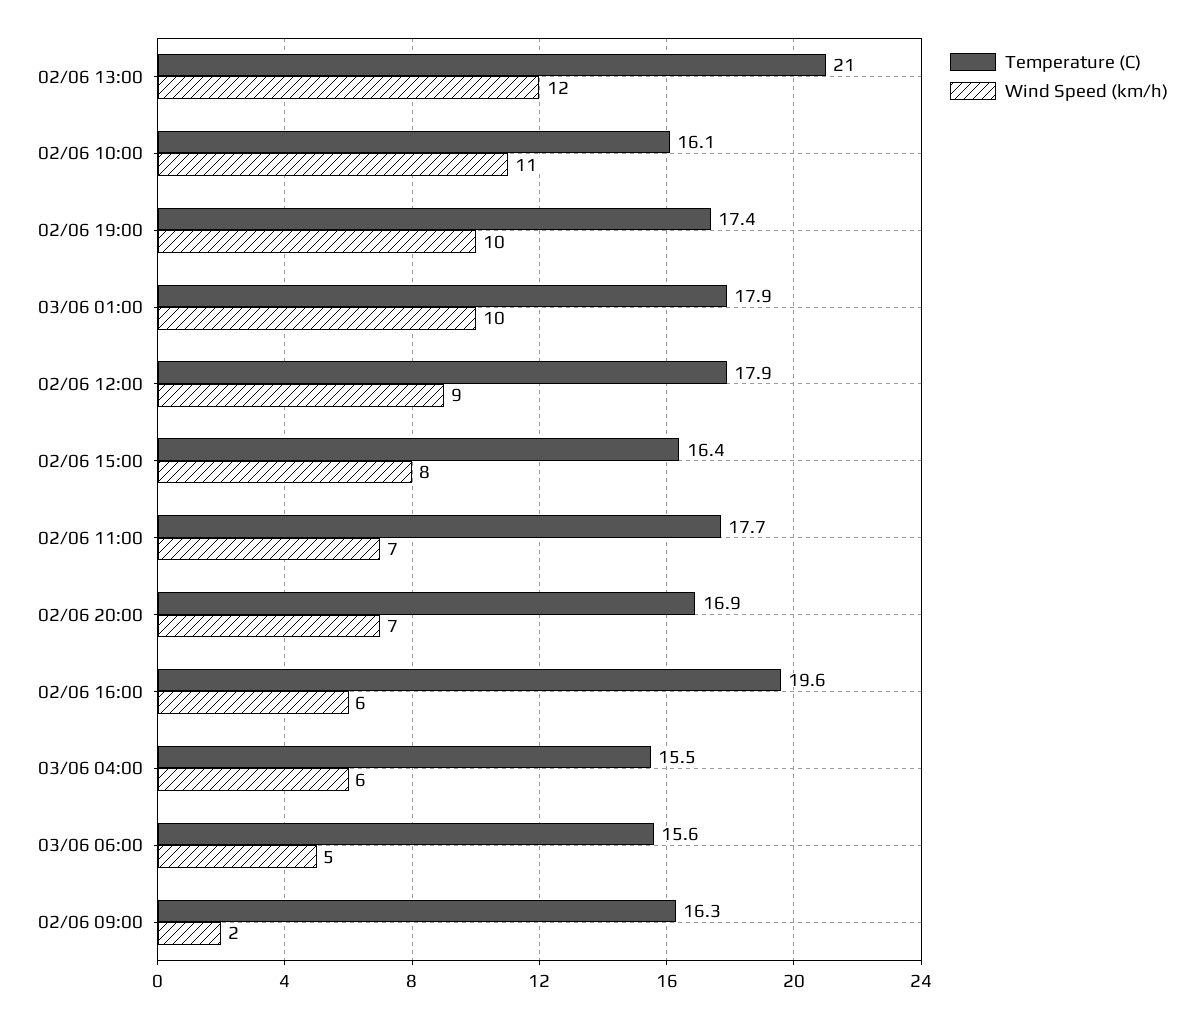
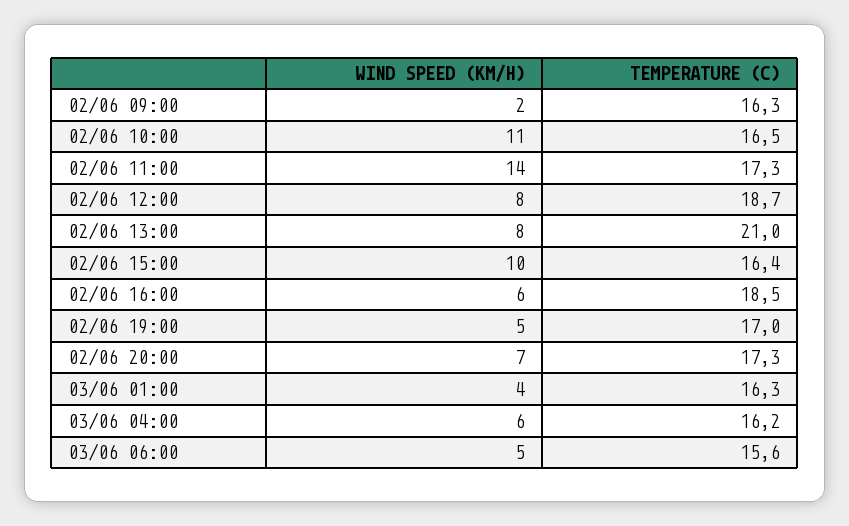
Wind Speed (km/h), 02/06 13:00: 12 -> 8
Temperature (C), 02/06 10:00: 16.1 -> 16.5
Temperature (C), 02/06 19:00: 17.4 -> 17
Wind Speed (km/h), 02/06 19:00: 10 -> 5
Temperature (C), 03/06 01:00: 17.9 -> 16.3
Wind Speed (km/h), 03/06 01:00: 10 -> 4
Temperature (C), 02/06 12:00: 17.9 -> 18.7
Wind Speed (km/h), 02/06 12:00: 9 -> 8
Wind Speed (km/h), 02/06 15:00: 8 -> 10
Temperature (C), 02/06 11:00: 17.7 -> 17.3
Wind Speed (km/h), 02/06 11:00: 7 -> 14
Temperature (C), 02/06 20:00: 16.9 -> 17.3
Temperature (C), 02/06 16:00: 19.6 -> 18.5
Temperature (C), 03/06 04:00: 15.5 -> 16.2

